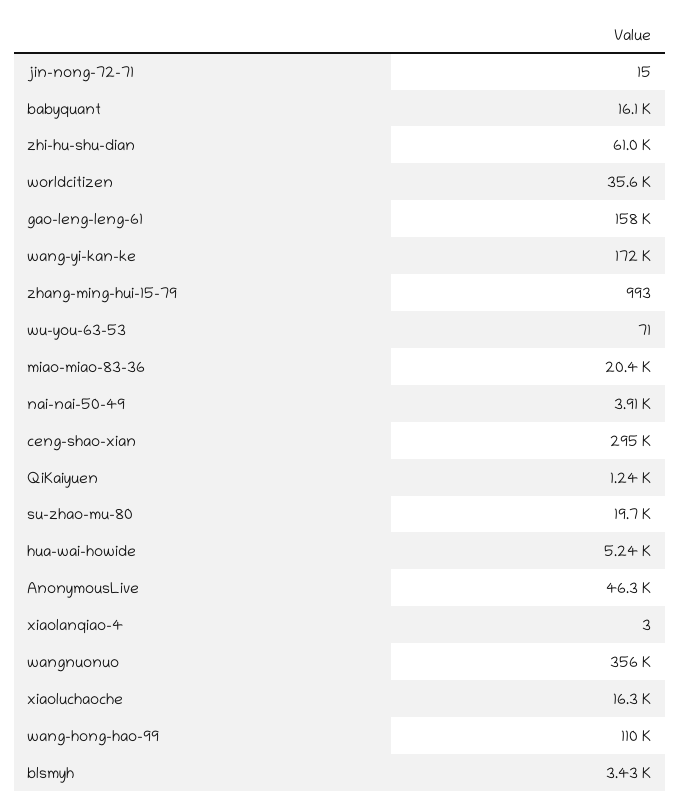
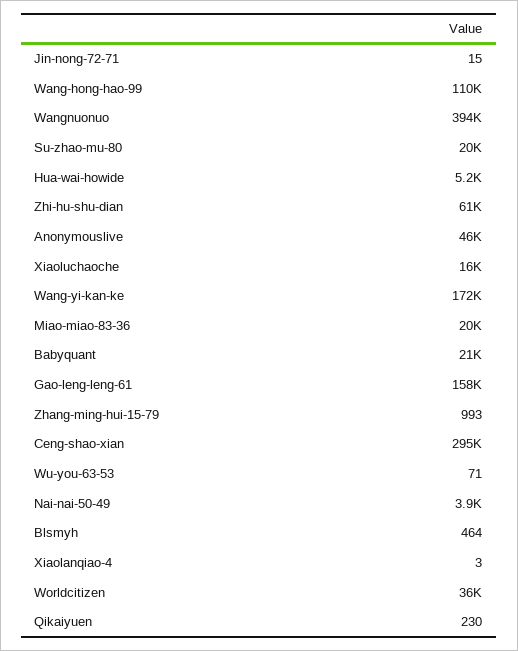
babyquant: 16100 -> 21000
QiKaiyuen: 1240 -> 230
wangnuonuo: 356000 -> 394000
blsmyh: 3430 -> 464

